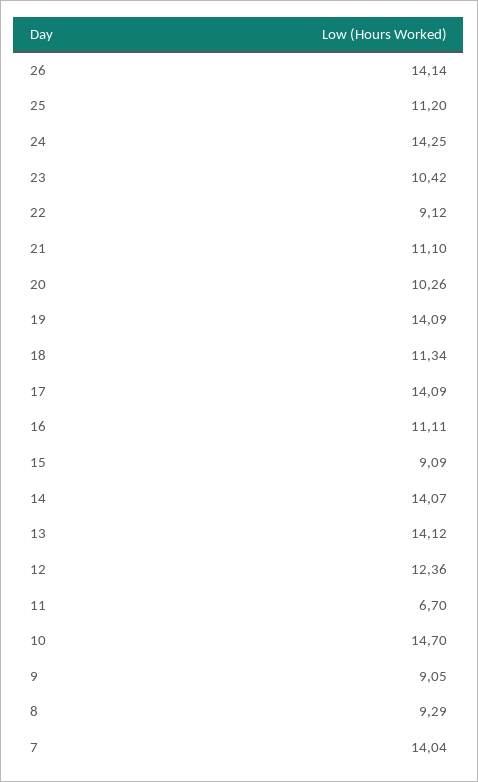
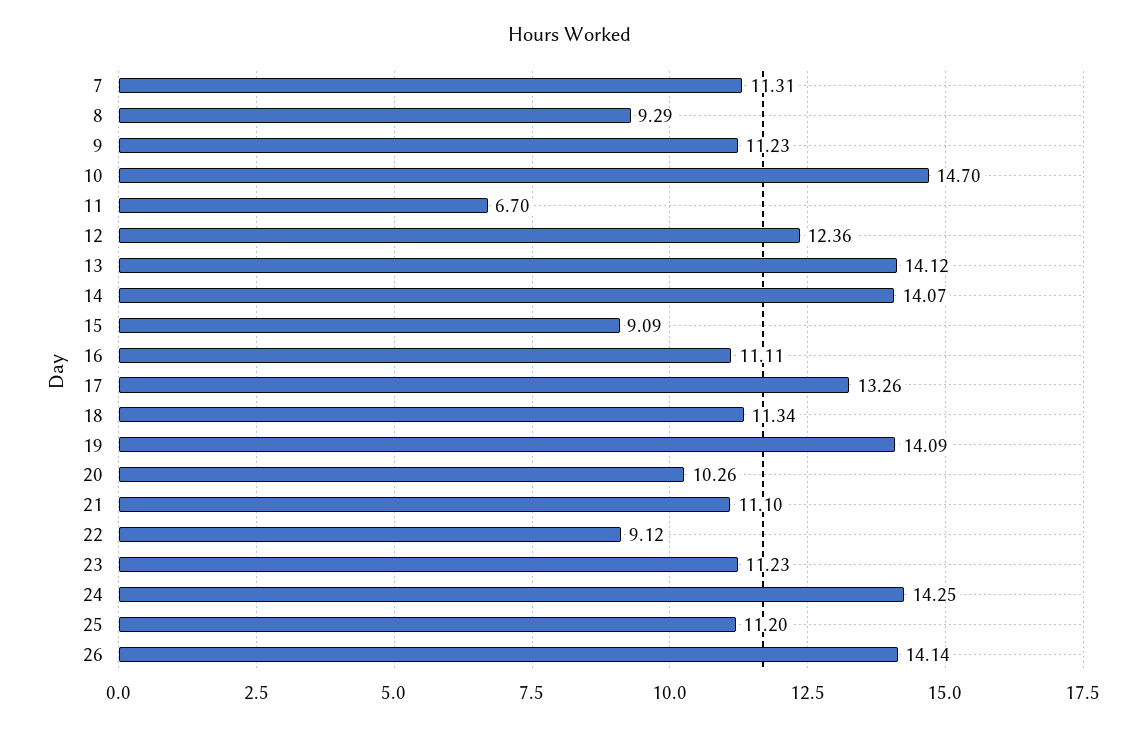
23: 10.42 -> 11.23
17: 14.09 -> 13.26
9: 9.05 -> 11.23
7: 14.04 -> 11.31

